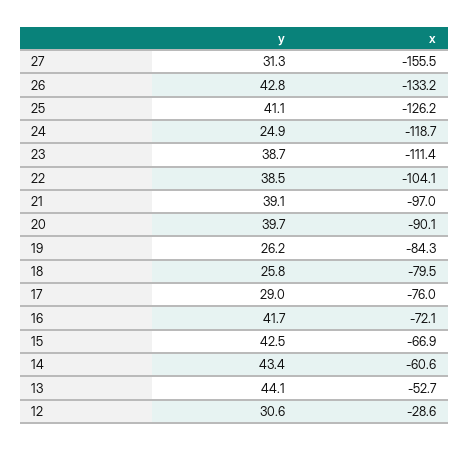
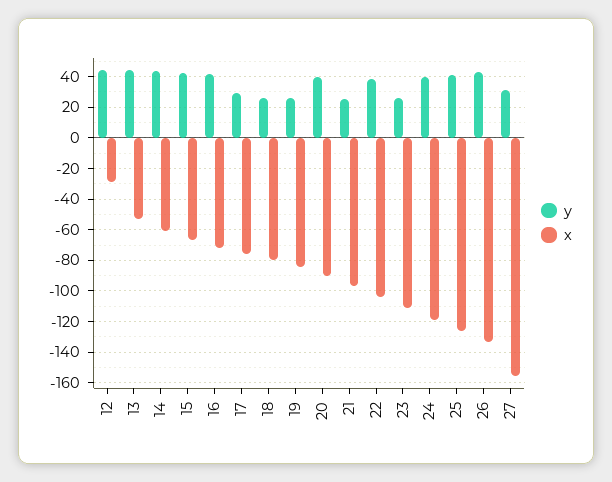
y, 24: 24.9 -> 40
y, 23: 38.7 -> 25
y, 21: 39.1 -> 25
y, 12: 30.6 -> 45

